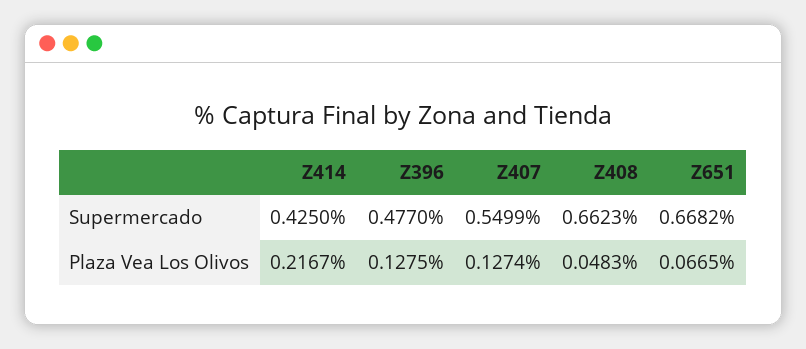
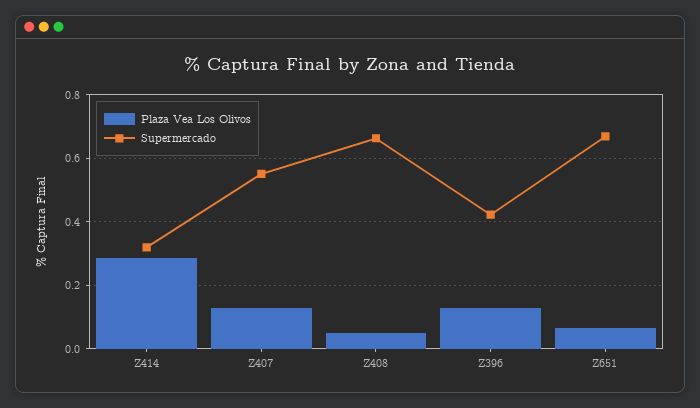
Supermercado, Z414: 0.425 -> 0.32
Supermercado, Z396: 0.477 -> 0.42
Plaza Vea Los Olivos, Z414: 0.2167 -> 0.28

